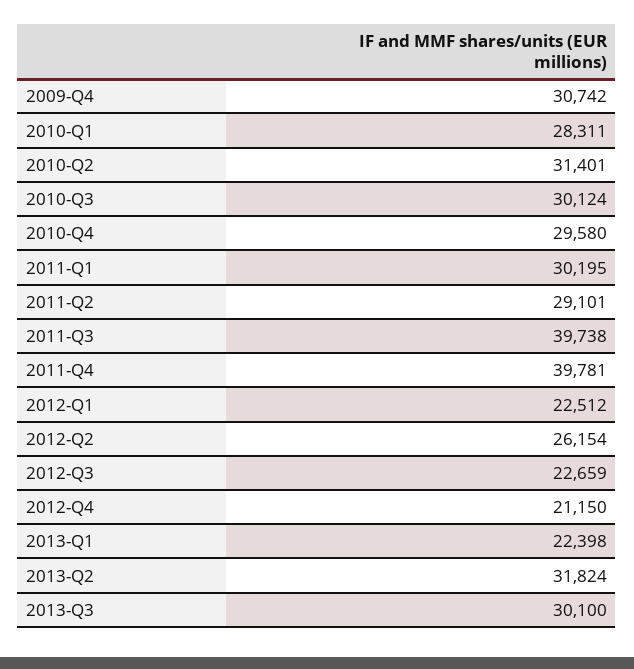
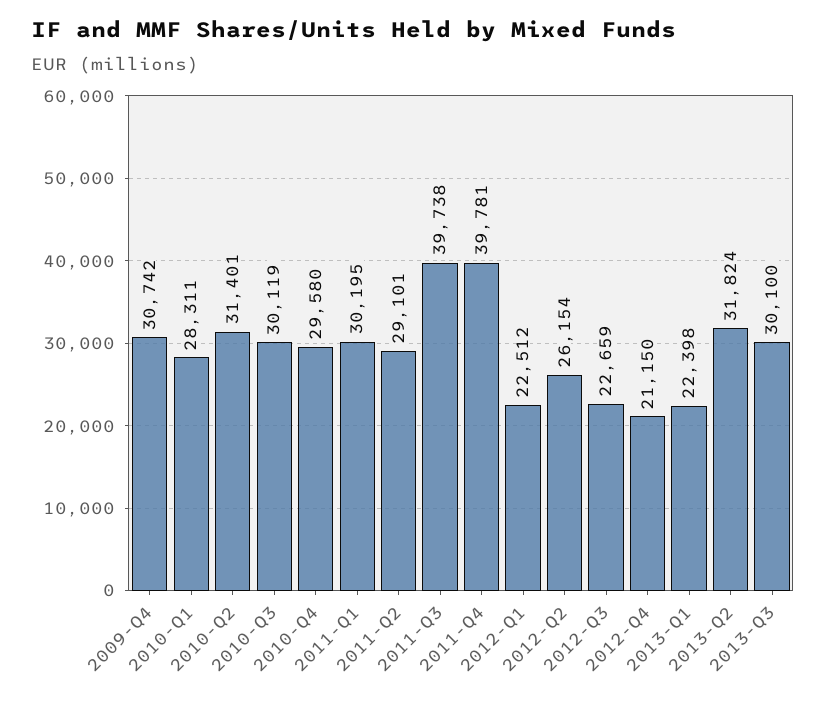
2010-Q3: 30124 -> 30119

